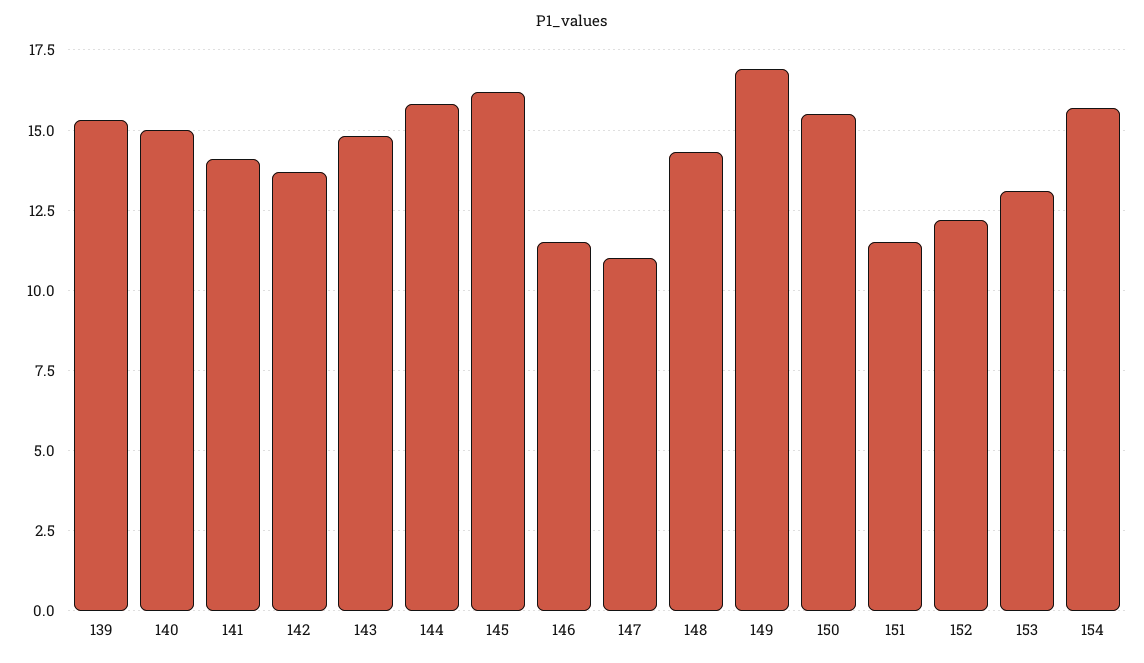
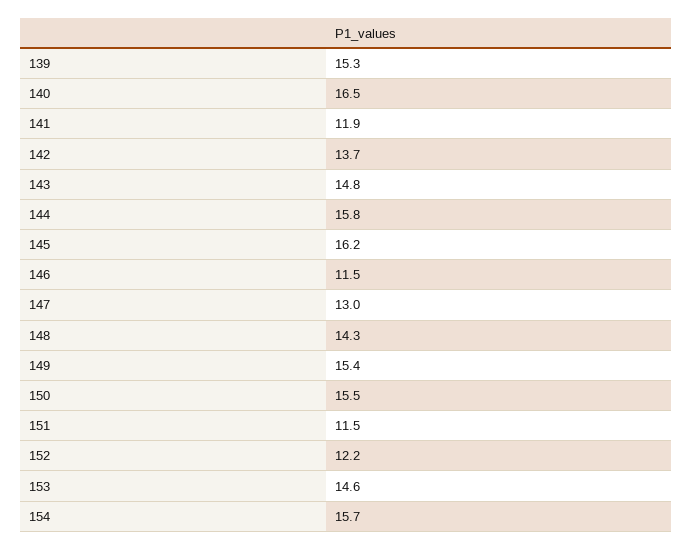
140: 15 -> 16.5
141: 14 -> 11.9
147: 11 -> 13
149: 17 -> 15.4
153: 13 -> 14.6

